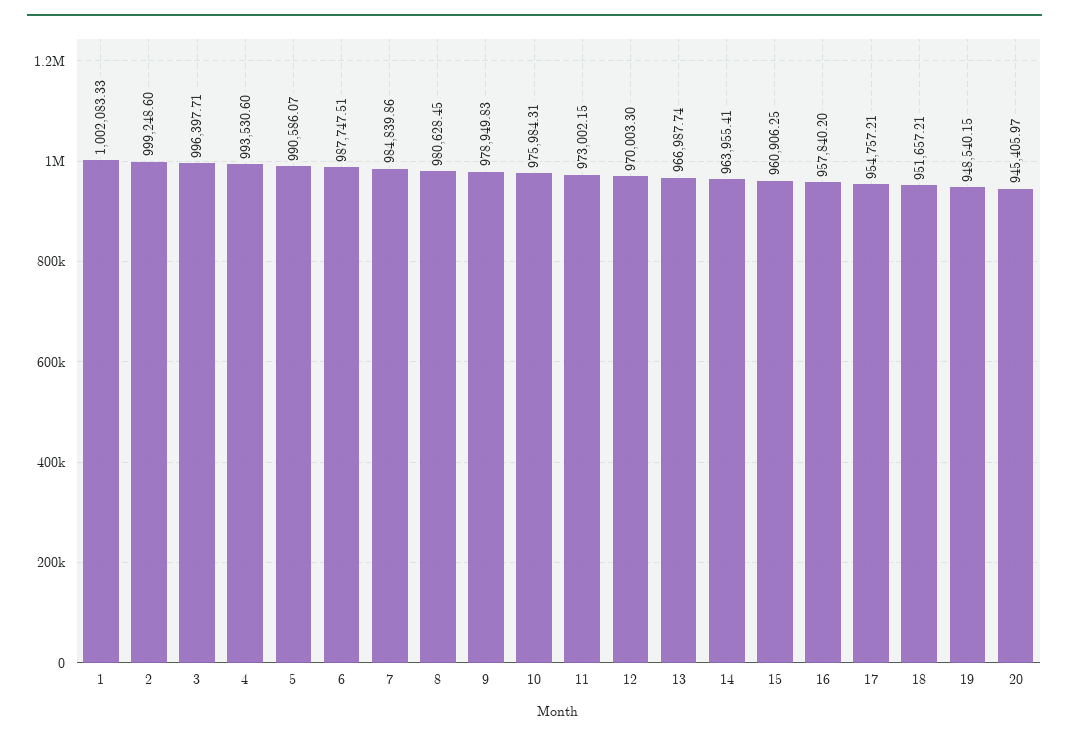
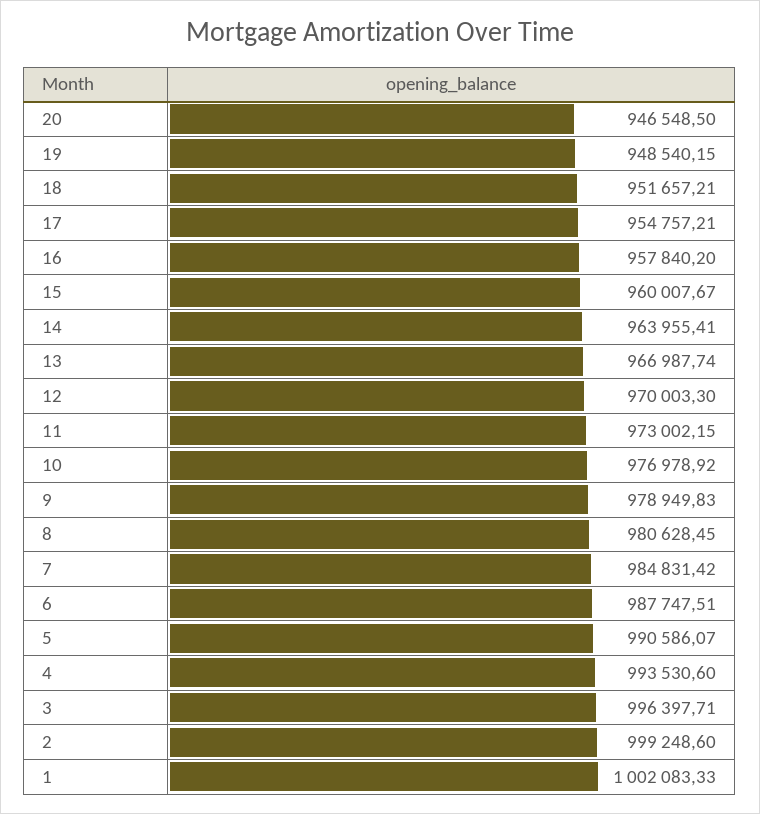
7: 984839.86 -> 984831.42
10: 975984.31 -> 976978.92
15: 960906.25 -> 960007.67
20: 945405.97 -> 946548.5

